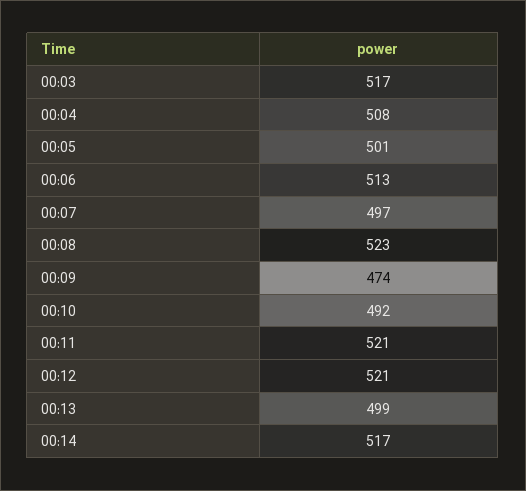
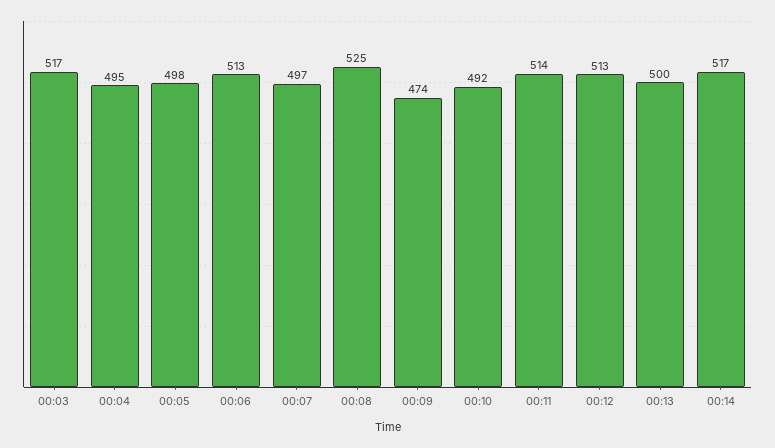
00:04: 508 -> 495
00:05: 501 -> 498
00:08: 523 -> 525
00:11: 521 -> 514
00:12: 521 -> 513
00:13: 499 -> 500

